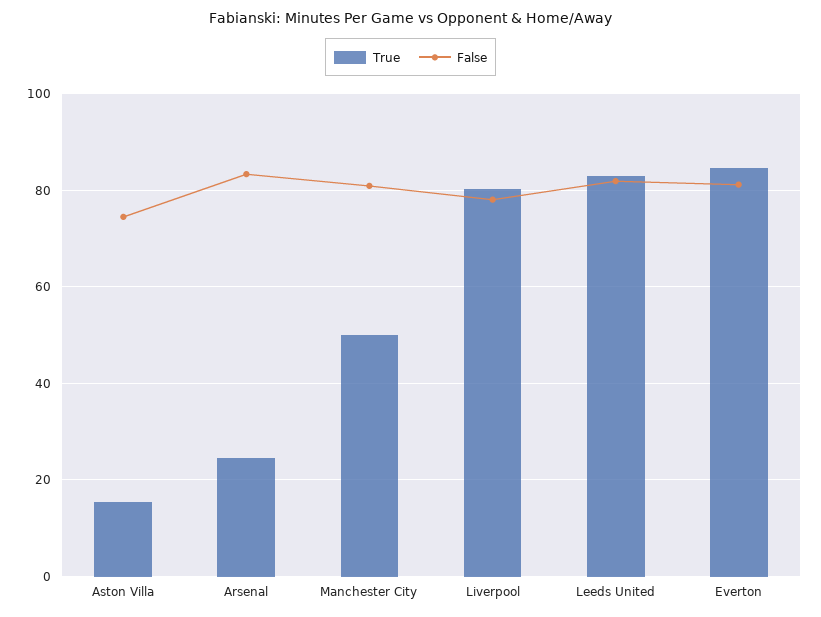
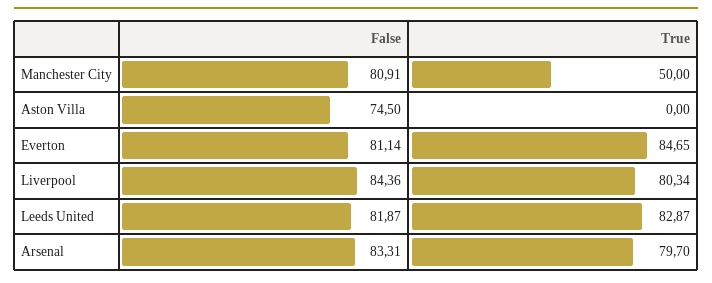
True, Aston Villa: 16 -> 0
True, Arsenal: 24 -> 79.7
False, Liverpool: 78 -> 84.36

